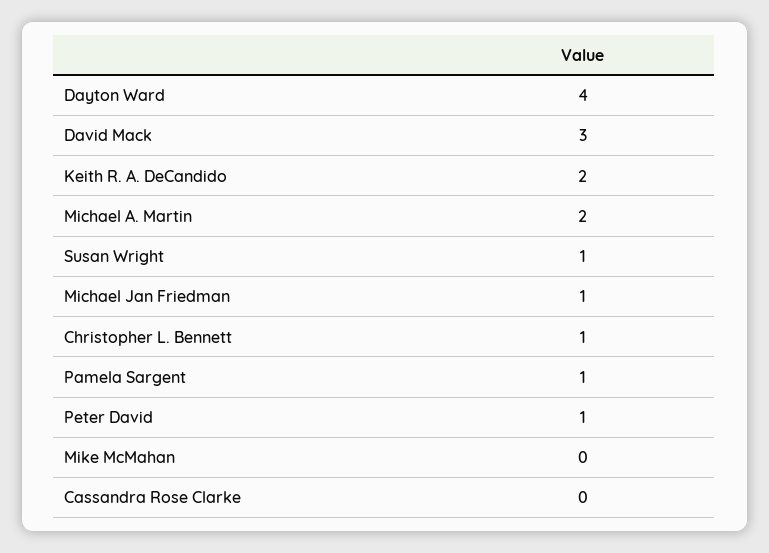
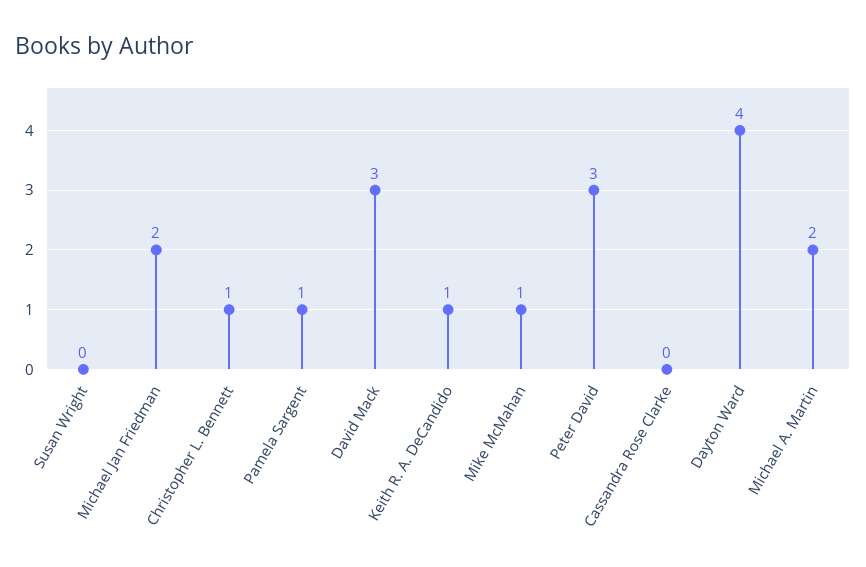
Keith R. A. DeCandido: 2 -> 1
Susan Wright: 1 -> 0
Michael Jan Friedman: 1 -> 2
Peter David: 1 -> 3
Mike McMahan: 0 -> 1

